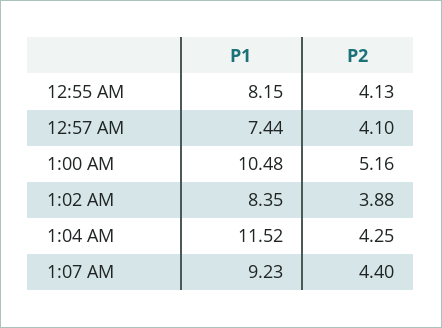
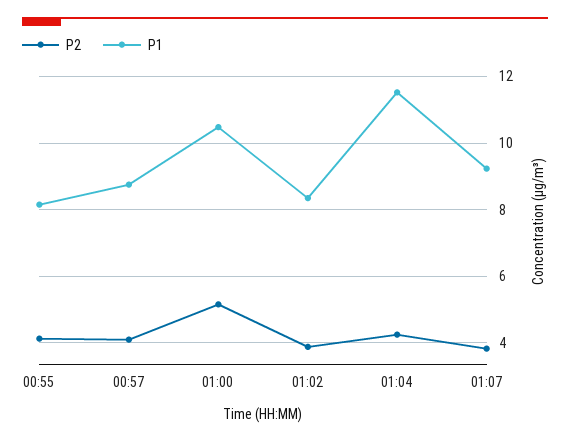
P1, 12:57 AM: 7.44 -> 8.8
P2, 1:07 AM: 4.4 -> 3.8

